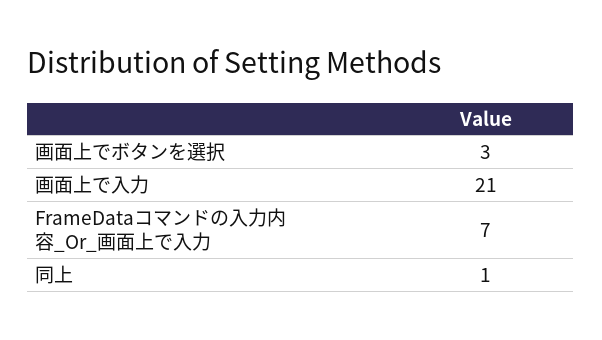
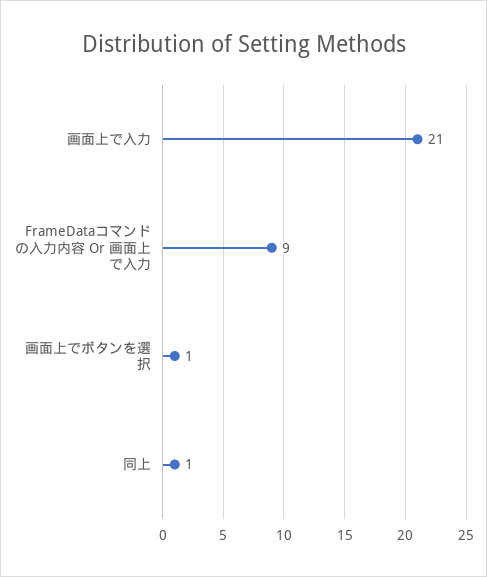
画面上でボタンを選択: 3 -> 1
FrameDataコマンドの入力内容_Or_画面上で入力: 7 -> 9

